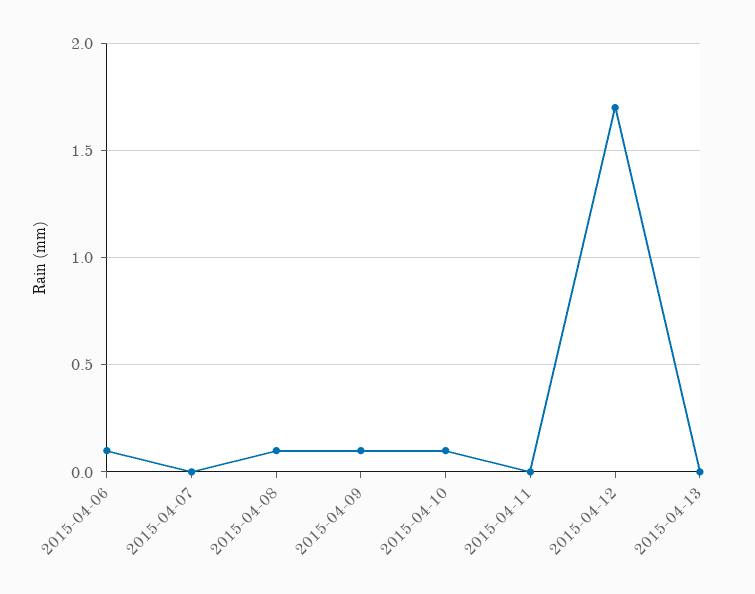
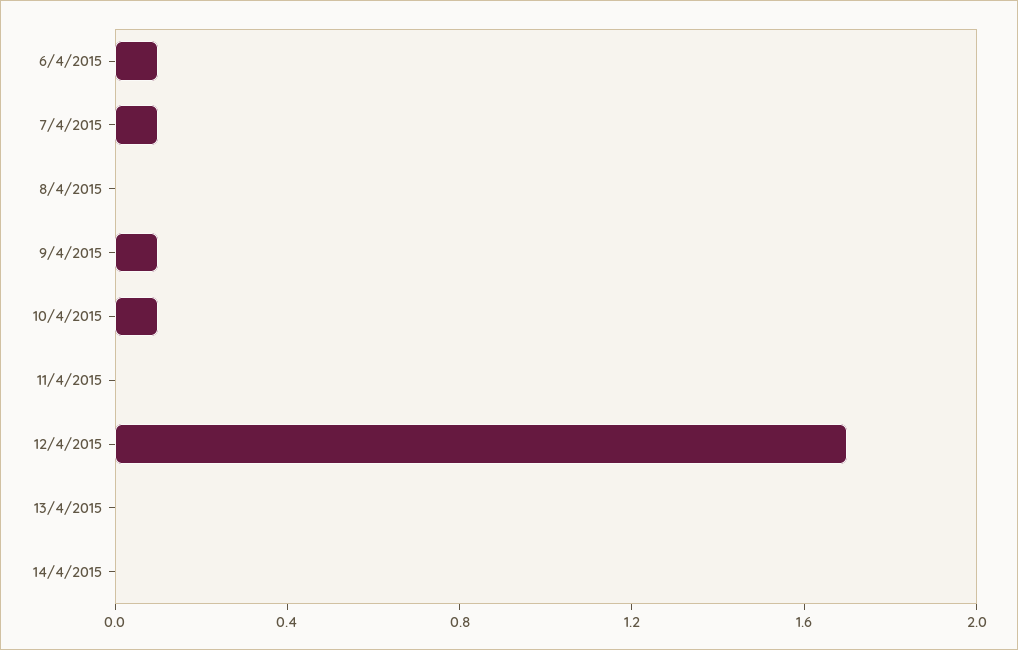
2015-04-07: 0 -> 0.1
2015-04-08: 0.1 -> 0
14/4/2015: none -> 0

